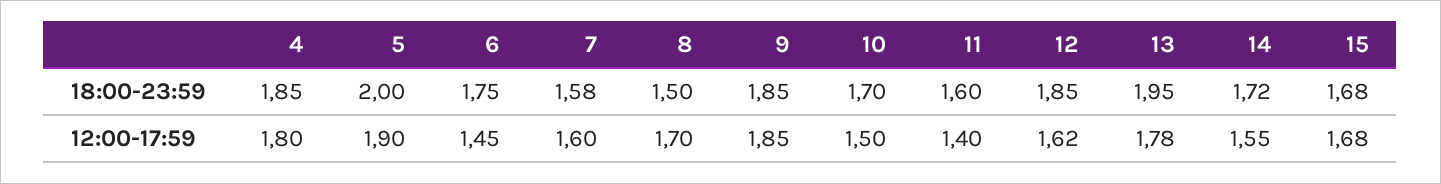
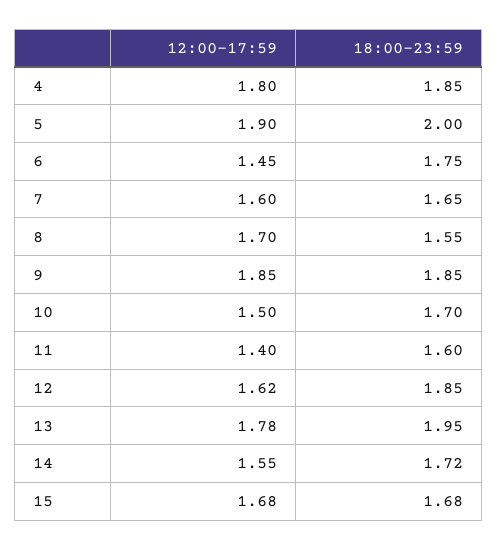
7, 18:00-23:59: 1.58 -> 1.65
8, 18:00-23:59: 1.5 -> 1.55

